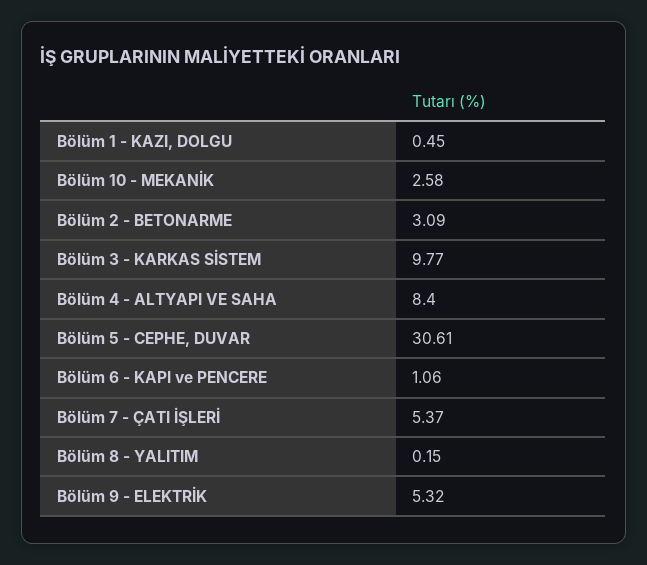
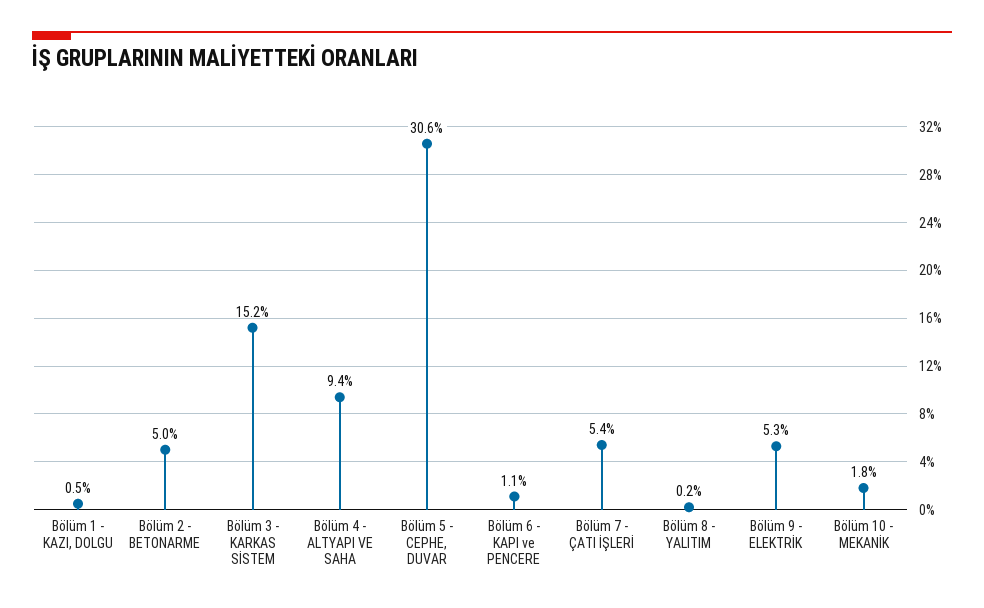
Bölüm 10 - MEKANİK: 2.58 -> 1.8
Bölüm 2 - BETONARME: 3.09 -> 5
Bölüm 3 - KARKAS SİSTEM: 9.77 -> 15.2
Bölüm 4 - ALTYAPI VE SAHA: 8.4 -> 9.4

